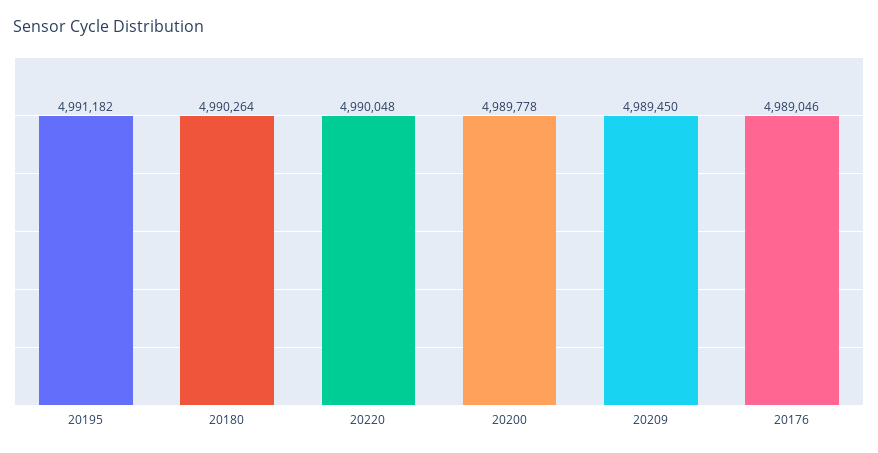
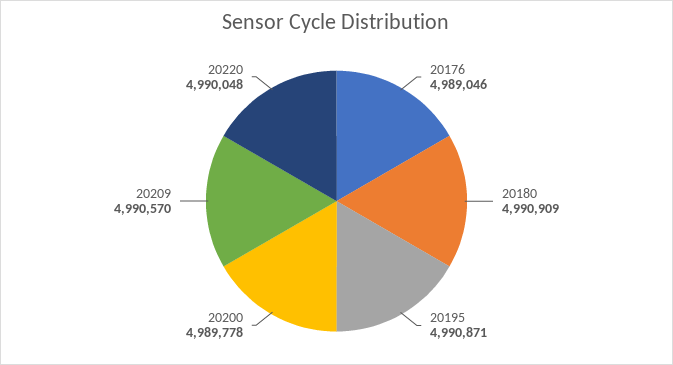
20195: 4991182 -> 4990871
20180: 4990264 -> 4990909
20209: 4989450 -> 4990570

